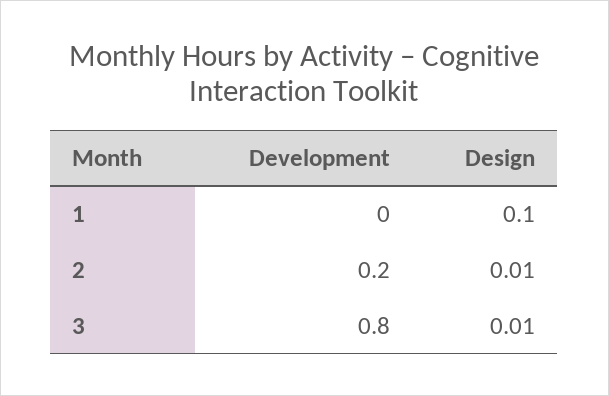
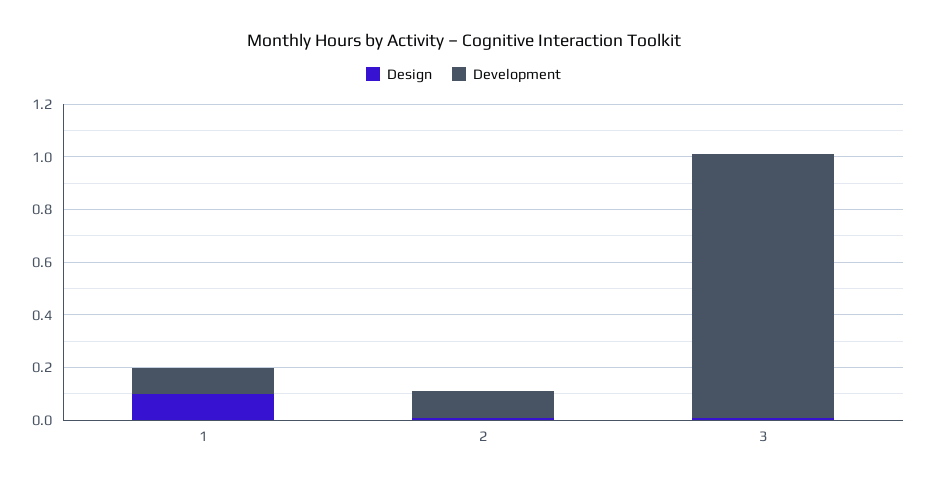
Development, 1: 0 -> 0.1
Development, 2: 0.2 -> 0.1
Development, 3: 0.8 -> 1

